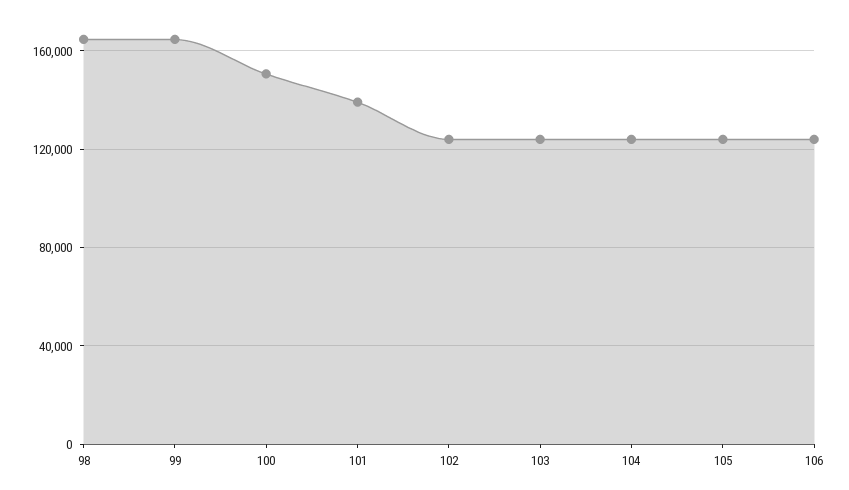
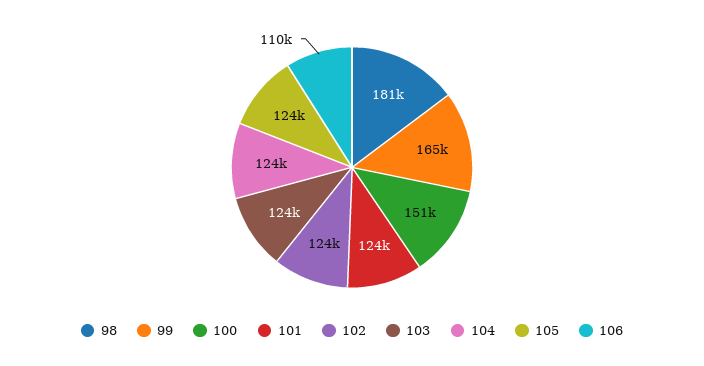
98: 165000 -> 181000
101: 140000 -> 124000
106: 125000 -> 110000

